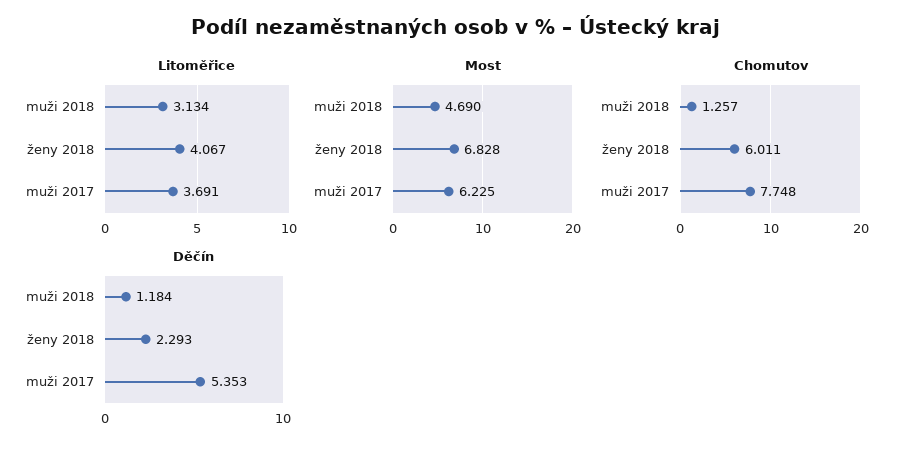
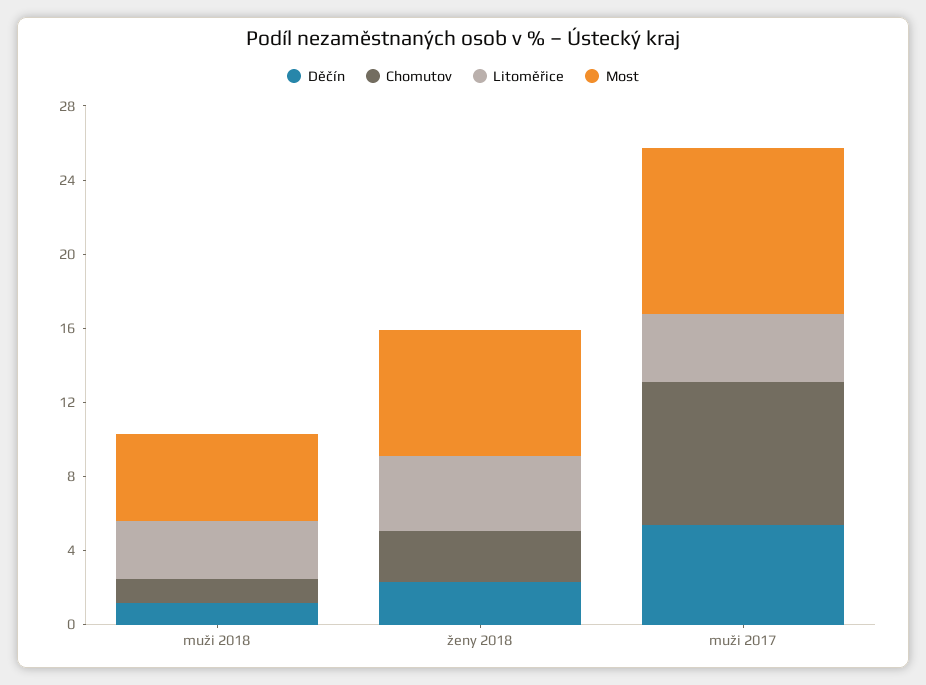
Most, muži 2017: 6.225 -> 9
Chomutov, ženy 2018: 6.011 -> 3

